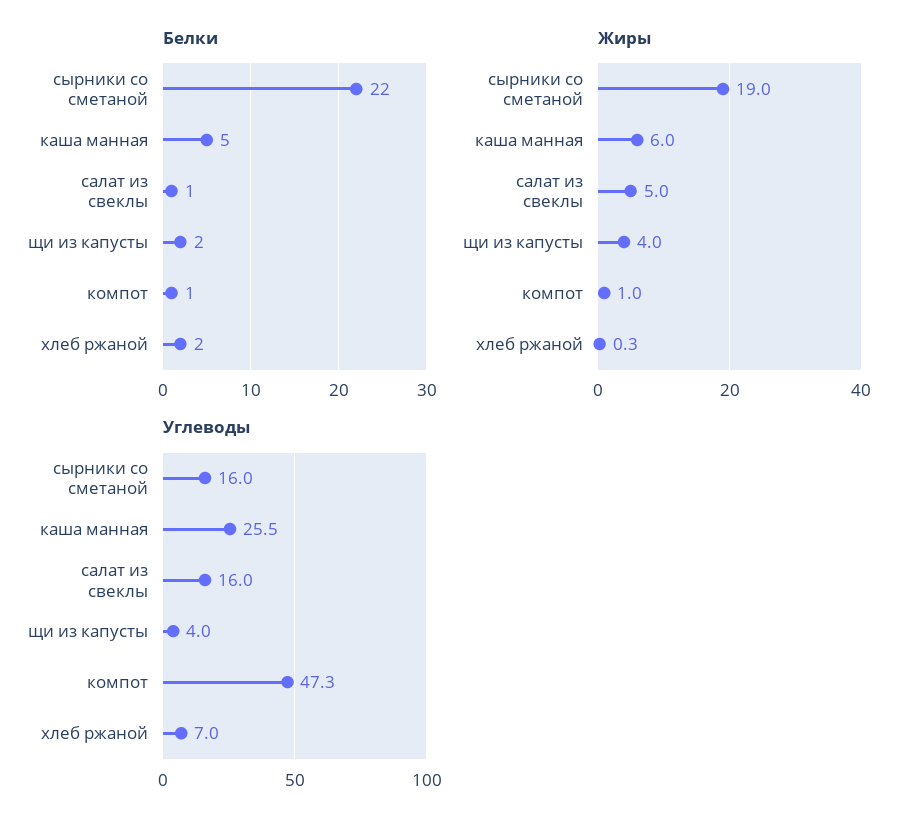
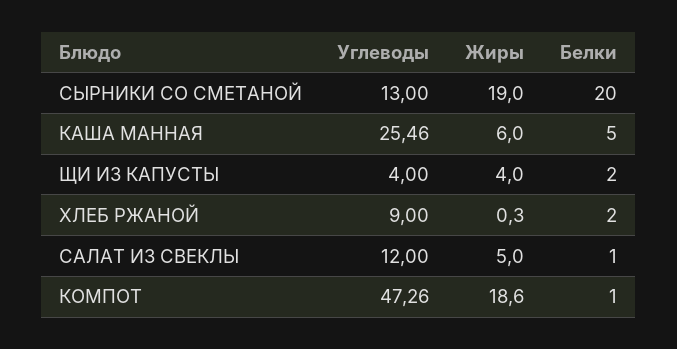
Белки, сырники со сметаной: 22 -> 20
Жиры, компот: 1 -> 18.6
Углеводы, сырники со сметаной: 16 -> 13
Углеводы, салат из свеклы: 16 -> 12
Углеводы, хлеб ржаной: 7 -> 9

